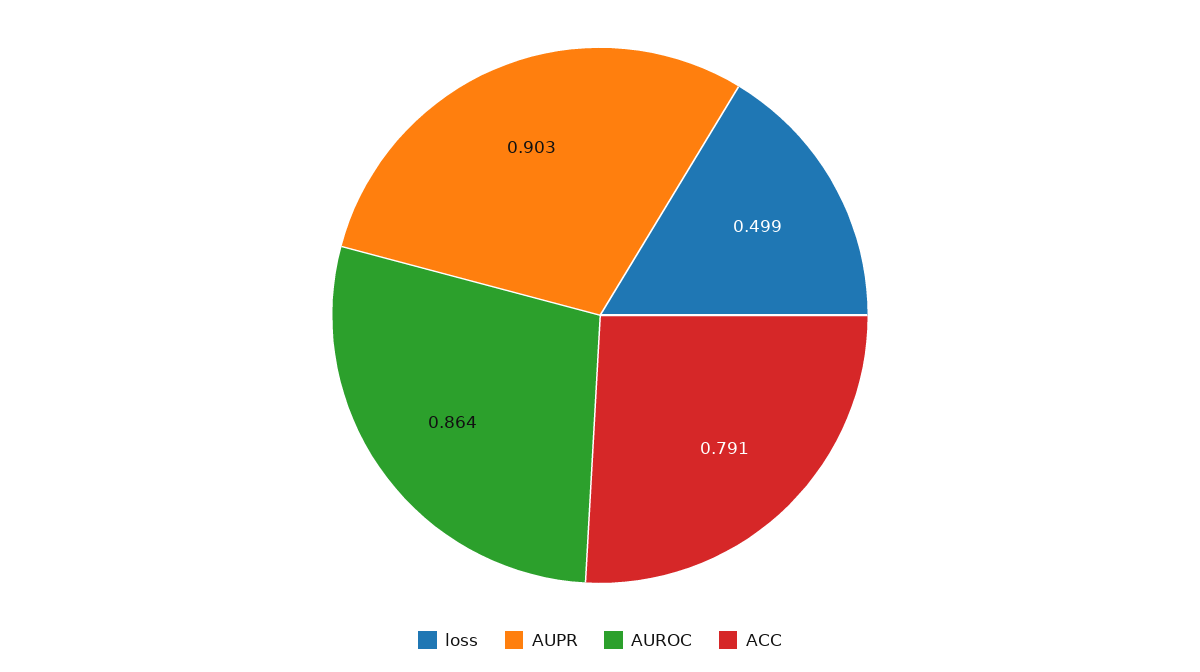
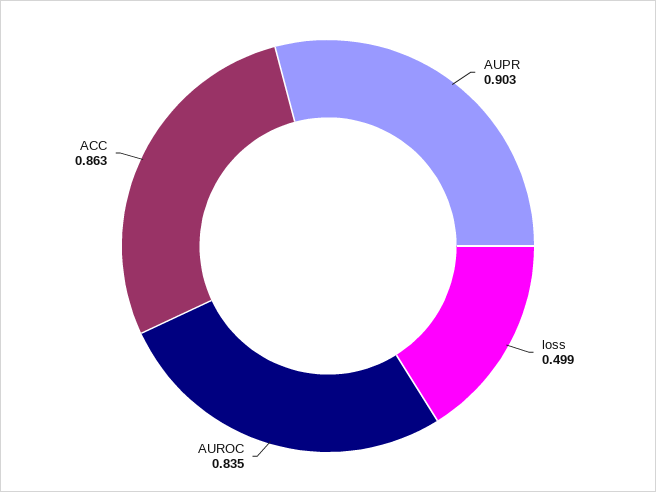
AUROC: 0.864 -> 0.835
ACC: 0.791 -> 0.863

